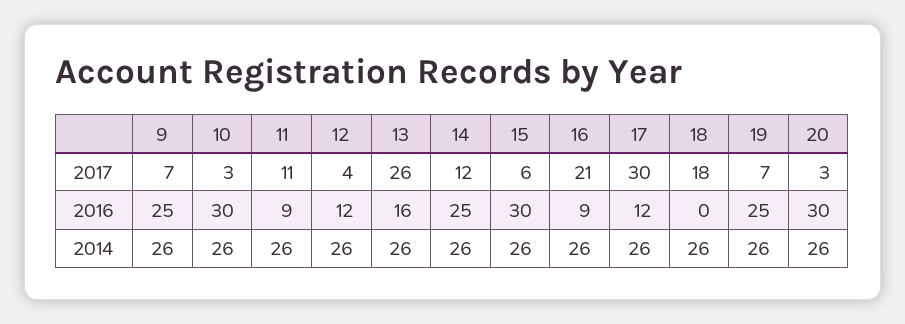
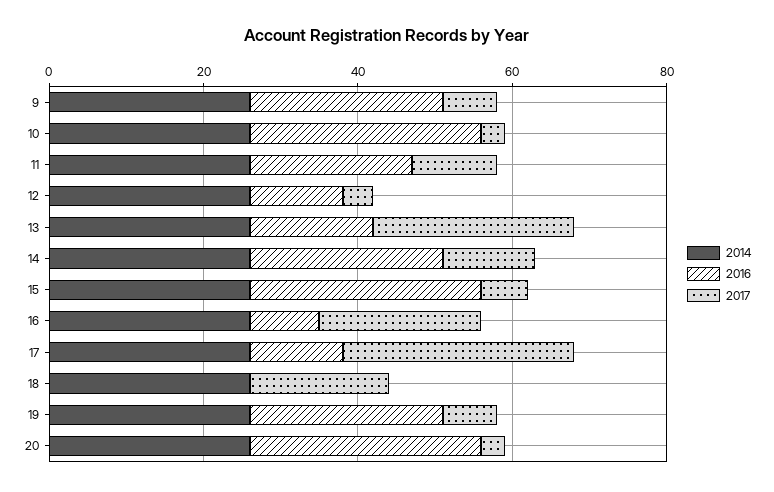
2016, 11: 9 -> 20

